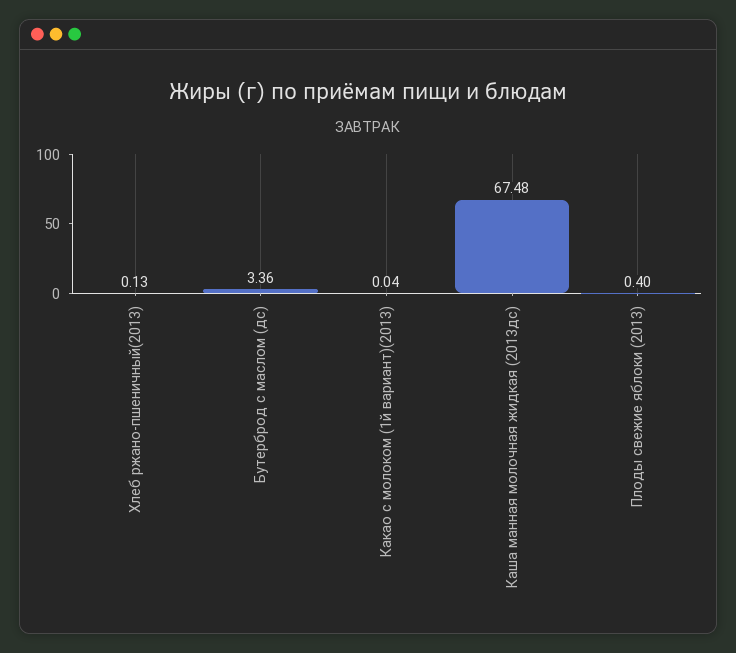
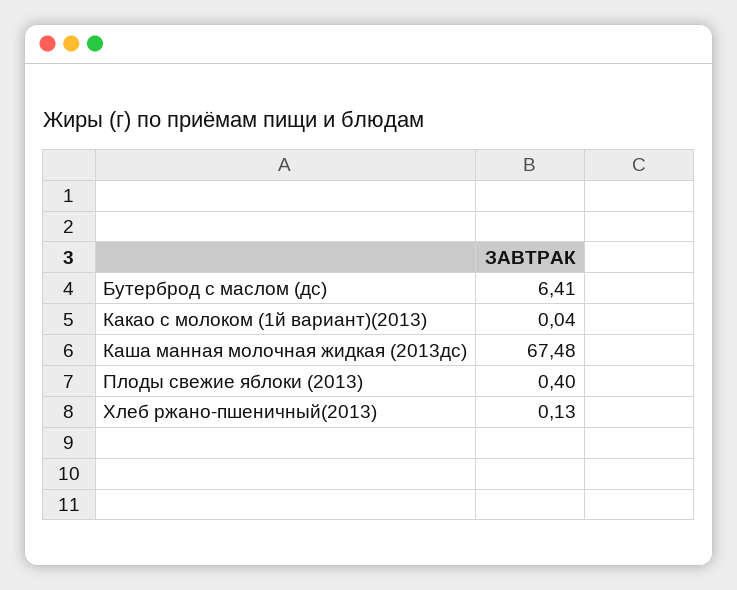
Бутерброд с маслом (дс): 3.36 -> 6.41

